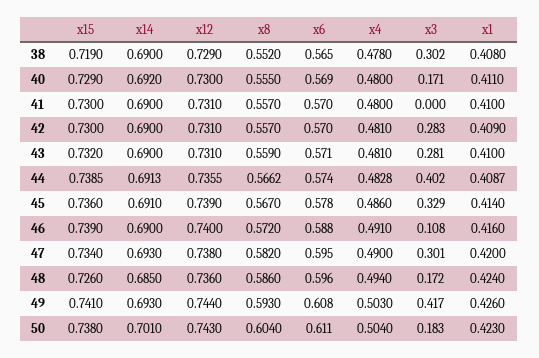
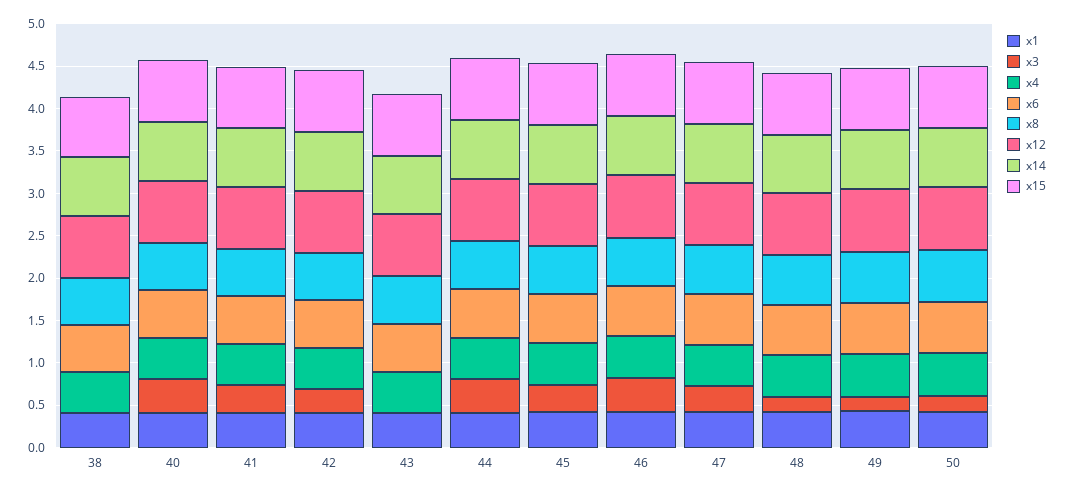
x3, 38: 0.302 -> 0
x3, 40: 0.171 -> 0.4
x3, 41: 0 -> 0.3
x3, 43: 0.281 -> 0
x3, 46: 0.108 -> 0.4
x3, 49: 0.417 -> 0.2

